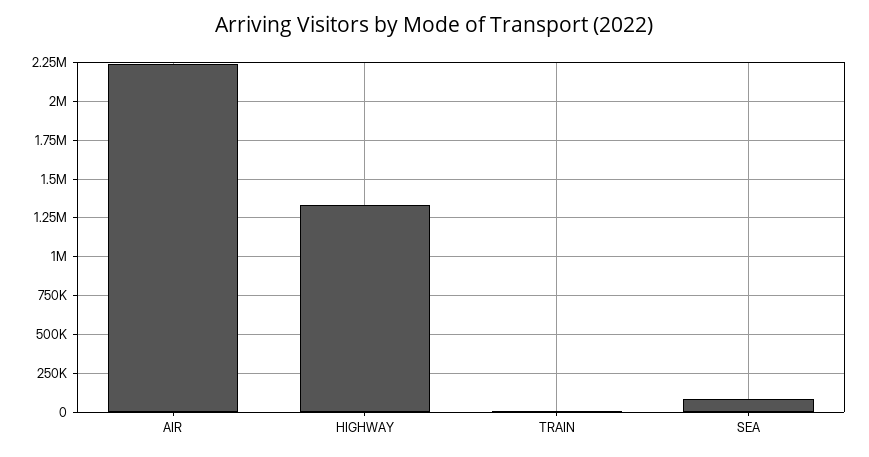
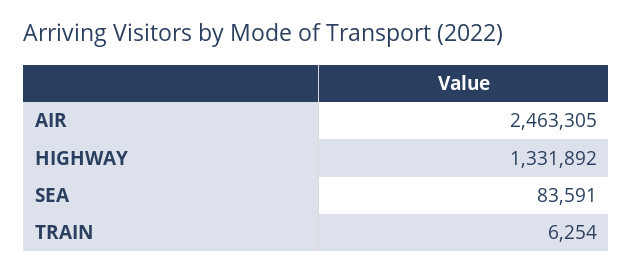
AIR: 2250000 -> 2463305

